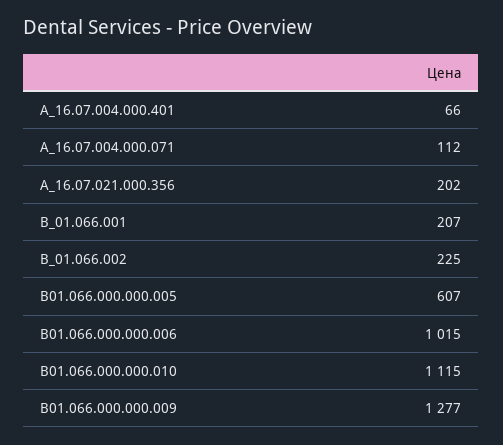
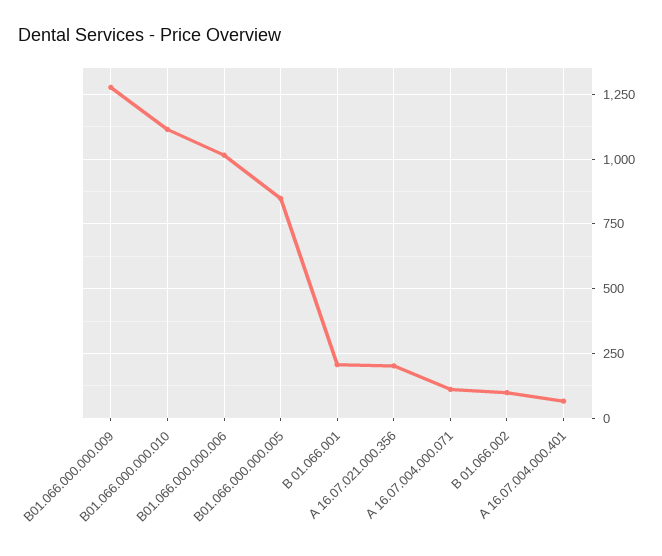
В_01.066.002: 225 -> 100
В01.066.000.000.005: 607 -> 850

